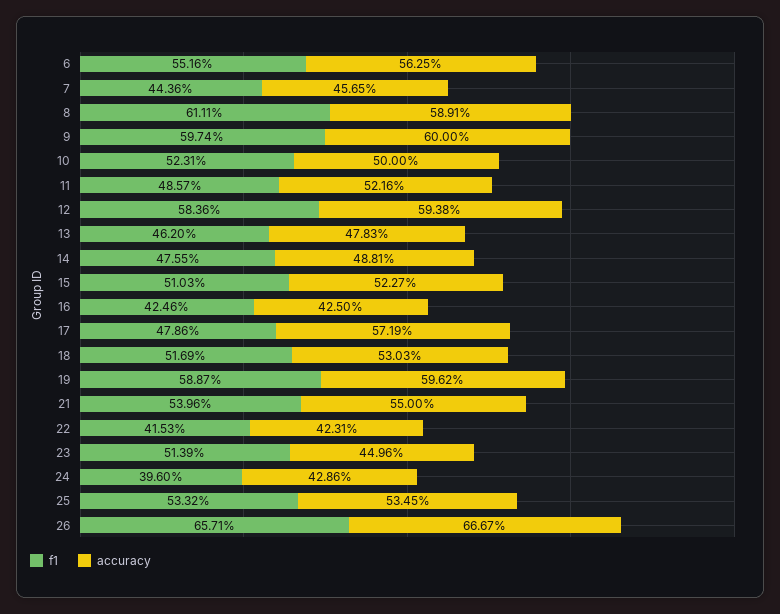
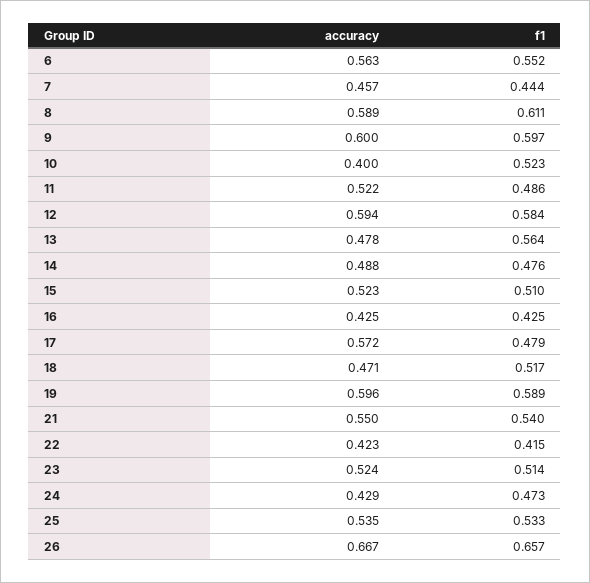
accuracy, 10: 0.5 -> 0.4
f1, 13: 0.462 -> 0.564
accuracy, 18: 0.5303 -> 0.471
accuracy, 23: 0.4496 -> 0.524
f1, 24: 0.396 -> 0.473

